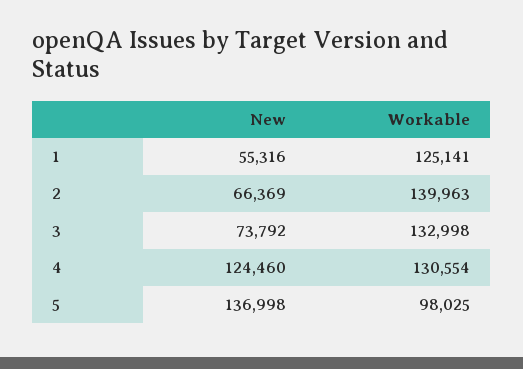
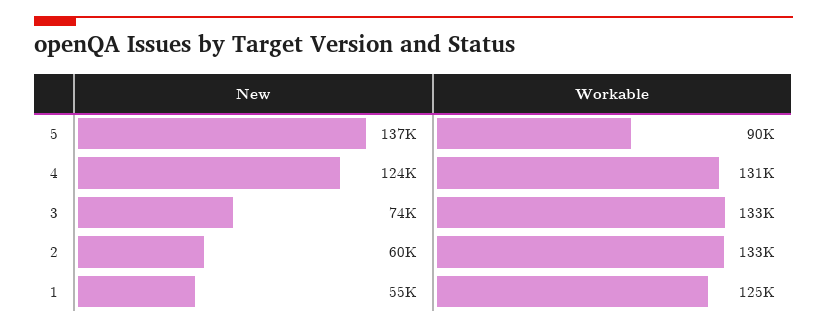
New, 2: 66369 -> 60000
Workable, 2: 139963 -> 133000
Workable, 5: 98025 -> 90000

